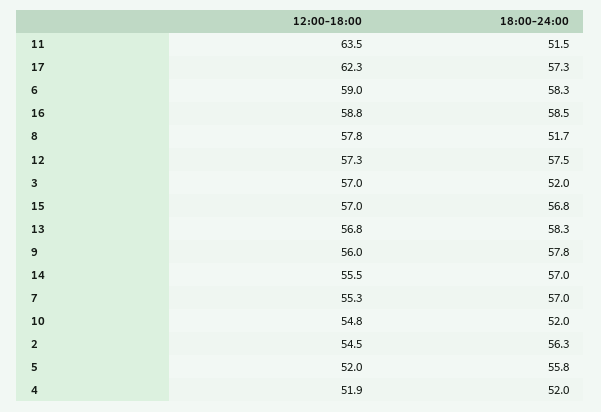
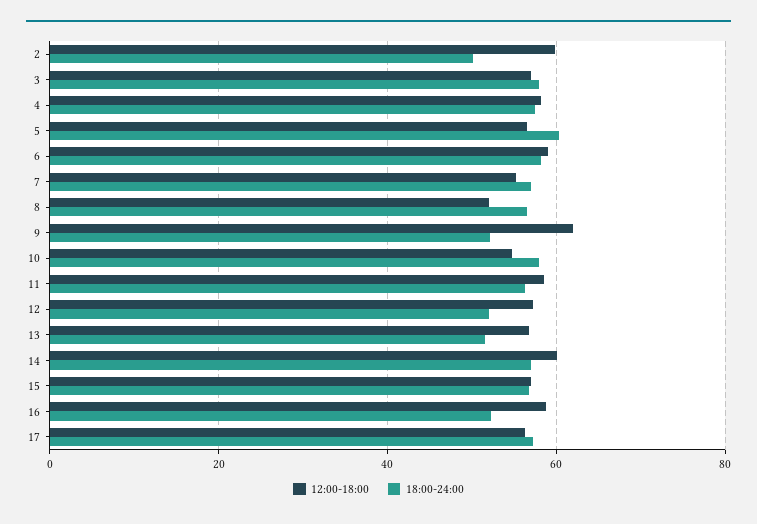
12:00-18:00, 11: 63.5 -> 58
18:00-24:00, 11: 51.5 -> 56
12:00-18:00, 17: 62.3 -> 56
18:00-24:00, 16: 58.5 -> 52
12:00-18:00, 8: 57.8 -> 52
18:00-24:00, 8: 51.7 -> 56
18:00-24:00, 12: 57.5 -> 52
18:00-24:00, 3: 52 -> 58
18:00-24:00, 13: 58.3 -> 52
12:00-18:00, 9: 56 -> 62
18:00-24:00, 9: 57.8 -> 52
12:00-18:00, 14: 55.5 -> 60
18:00-24:00, 10: 52 -> 58
12:00-18:00, 2: 54.5 -> 60
18:00-24:00, 2: 56.3 -> 50
12:00-18:00, 5: 52 -> 56
18:00-24:00, 5: 55.8 -> 60
12:00-18:00, 4: 51.9 -> 58
18:00-24:00, 4: 52 -> 58

